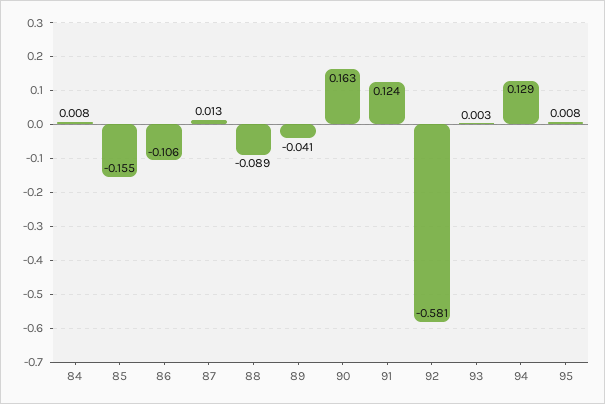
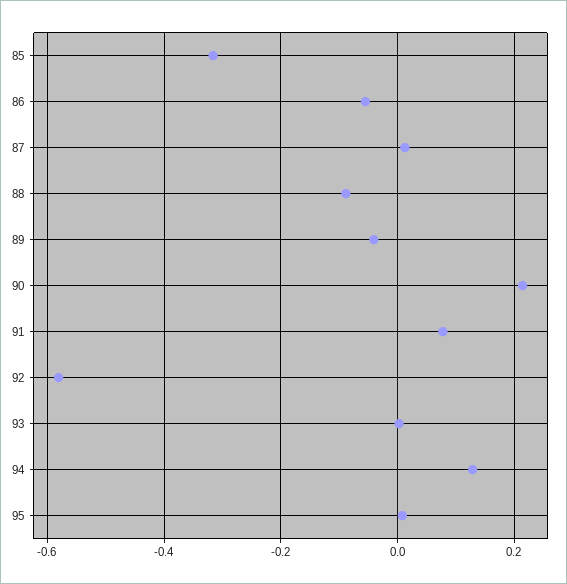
84: 0.008 -> none
85: -0.155 -> -0.32
86: -0.106 -> -0.06
90: 0.163 -> 0.22
91: 0.124 -> 0.08

